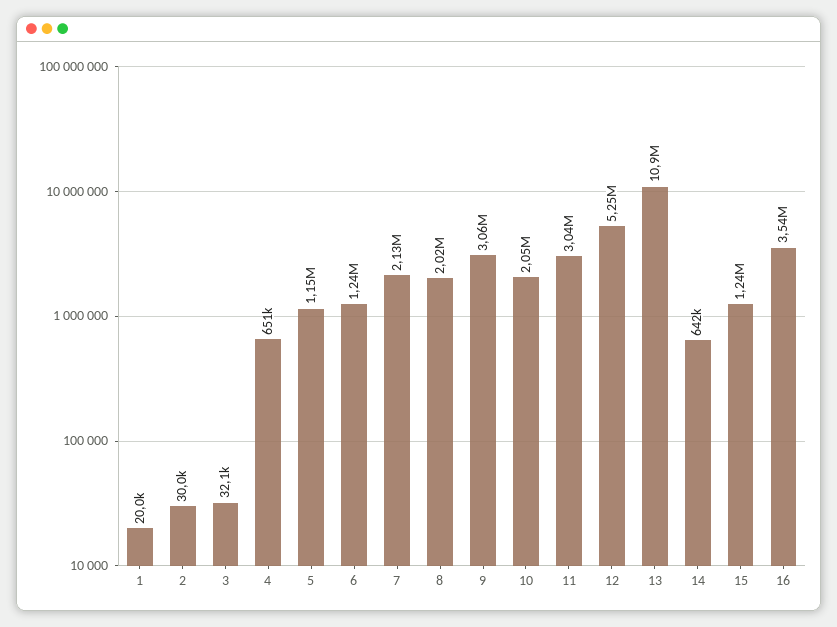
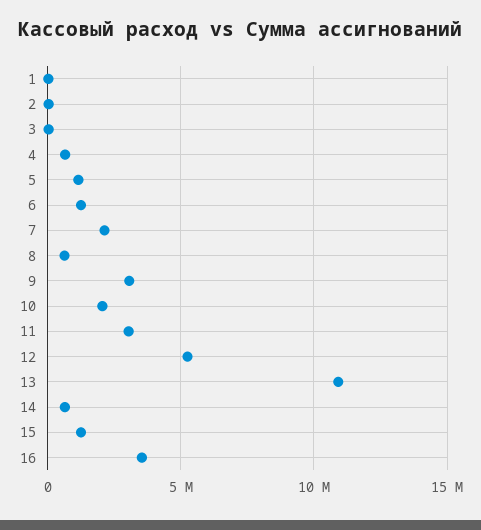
8: 2020000 -> 500000

